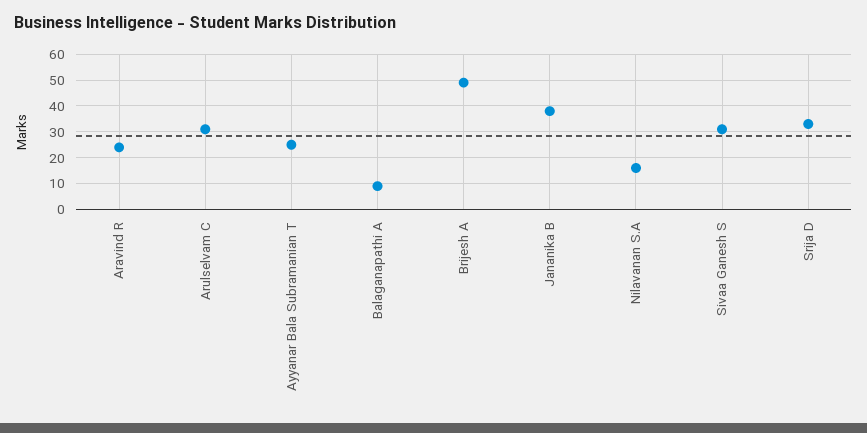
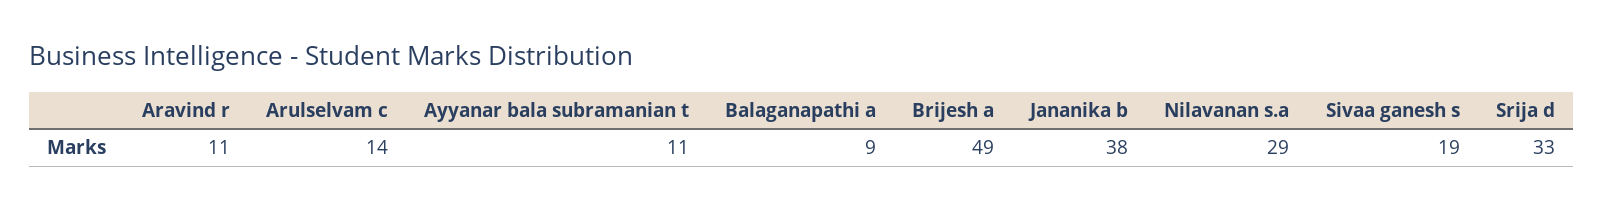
Aravind R: 25 -> 11
Arulselvam C: 30 -> 14
Ayyanar Bala Subramanian T: 25 -> 11
Nilavanan S.A: 15 -> 29
Sivaa Ganesh S: 30 -> 19

